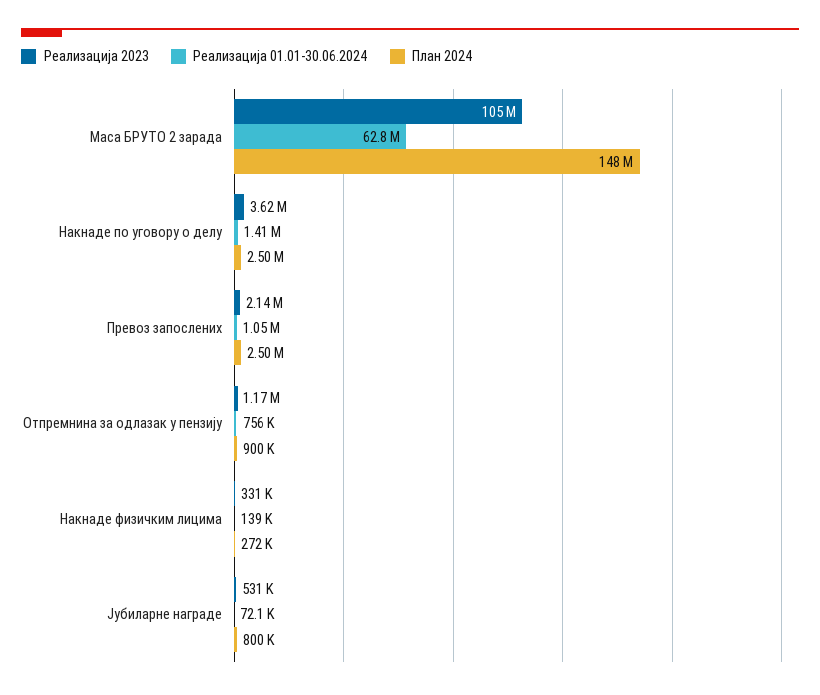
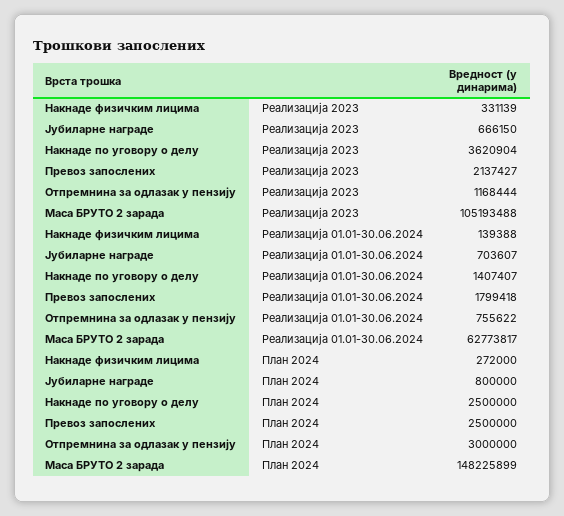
Реализација 01.01-30.06.2024, Превоз запослених: 1050000 -> 1799418
План 2024, Отпремнина за одлазак у пензију: 900000 -> 3000000
Реализација 2023, Јубиларне награде: 531000 -> 666150
Реализација 01.01-30.06.2024, Јубиларне награде: 72100 -> 703607

